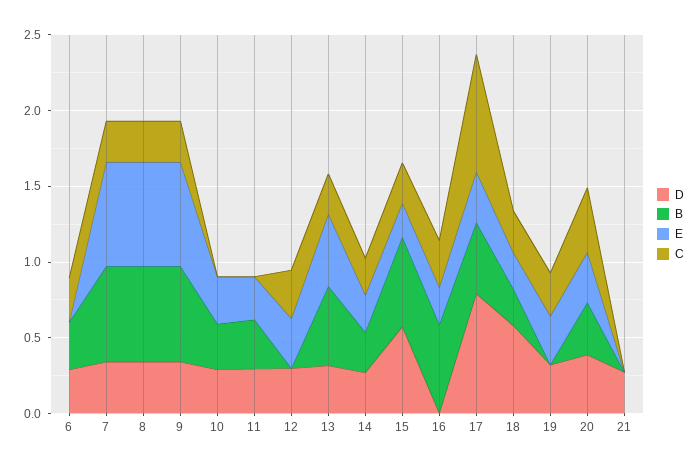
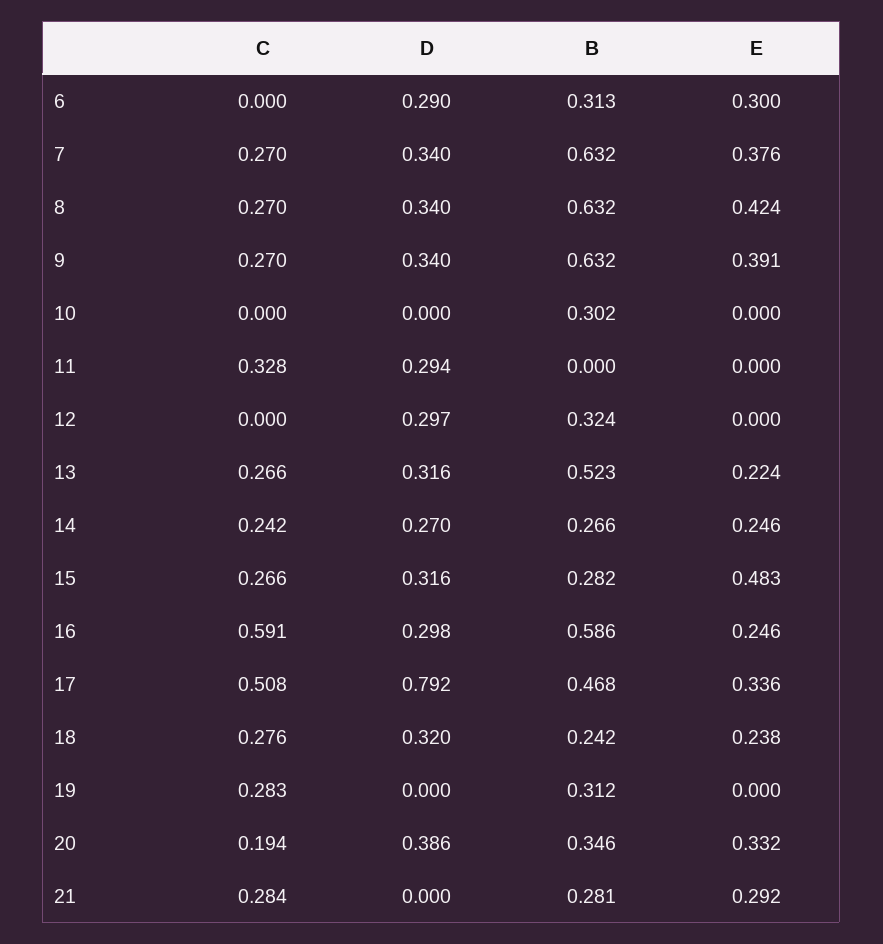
E, 6: 0 -> 0.3
C, 6: 0.3 -> 0
E, 7: 0.7 -> 0.376
E, 8: 0.7 -> 0.424
E, 9: 0.7 -> 0.391
D, 10: 0.3 -> 0
E, 10: 0.3 -> 0
B, 11: 0.3 -> 0
E, 11: 0.3 -> 0
C, 11: 0 -> 0.328
B, 12: 0 -> 0.324
E, 12: 0.3 -> 0
C, 12: 0.3 -> 0
E, 13: 0.5 -> 0.224
D, 15: 0.6 -> 0.316
B, 15: 0.6 -> 0.282
E, 15: 0.2 -> 0.483
D, 16: 0 -> 0.298
C, 16: 0.3 -> 0.591
C, 17: 0.8 -> 0.508
D, 18: 0.6 -> 0.32
D, 19: 0.3 -> 0
B, 19: 0 -> 0.312
E, 19: 0.3 -> 0
C, 20: 0.4 -> 0.194
D, 21: 0.3 -> 0
B, 21: 0 -> 0.281
E, 21: 0 -> 0.292
C, 21: 0 -> 0.284

